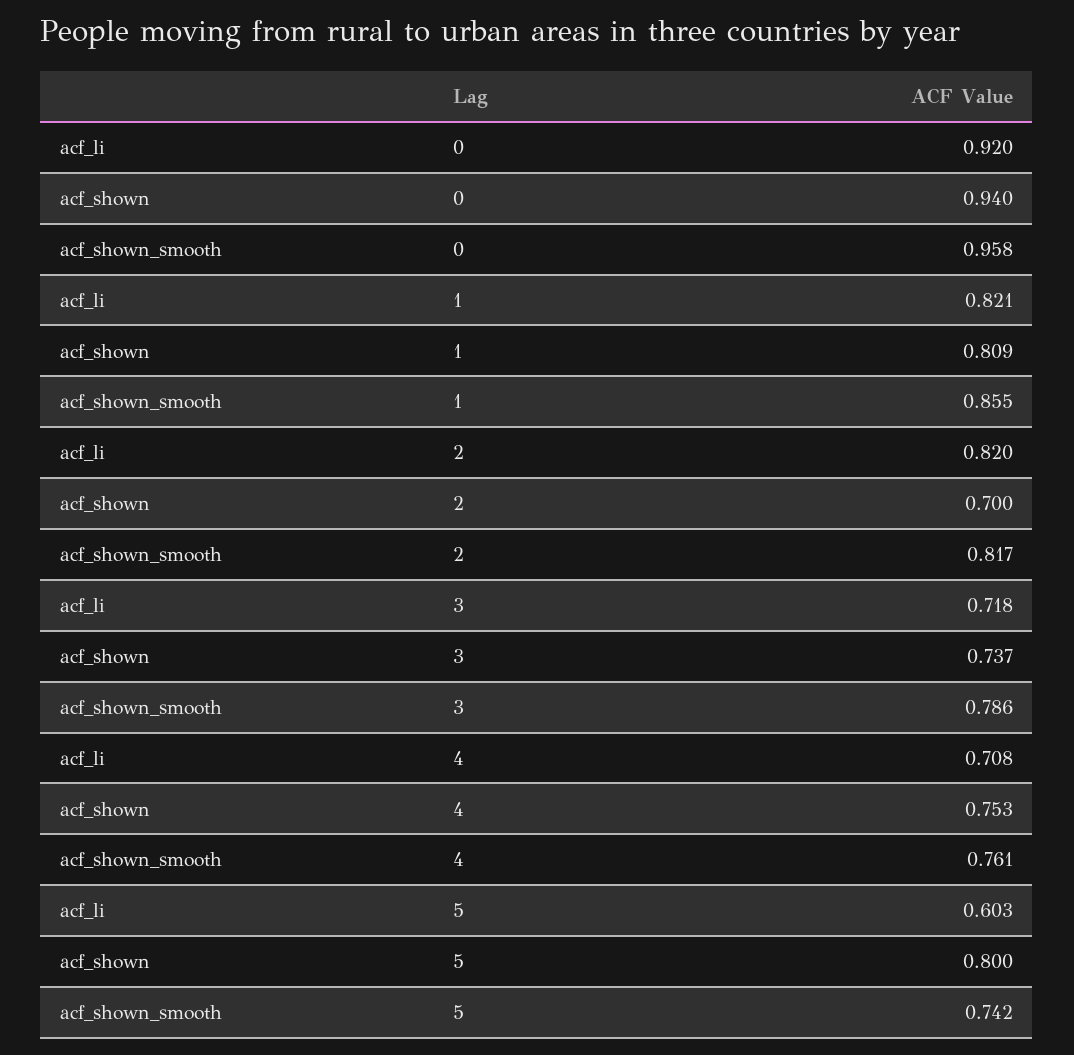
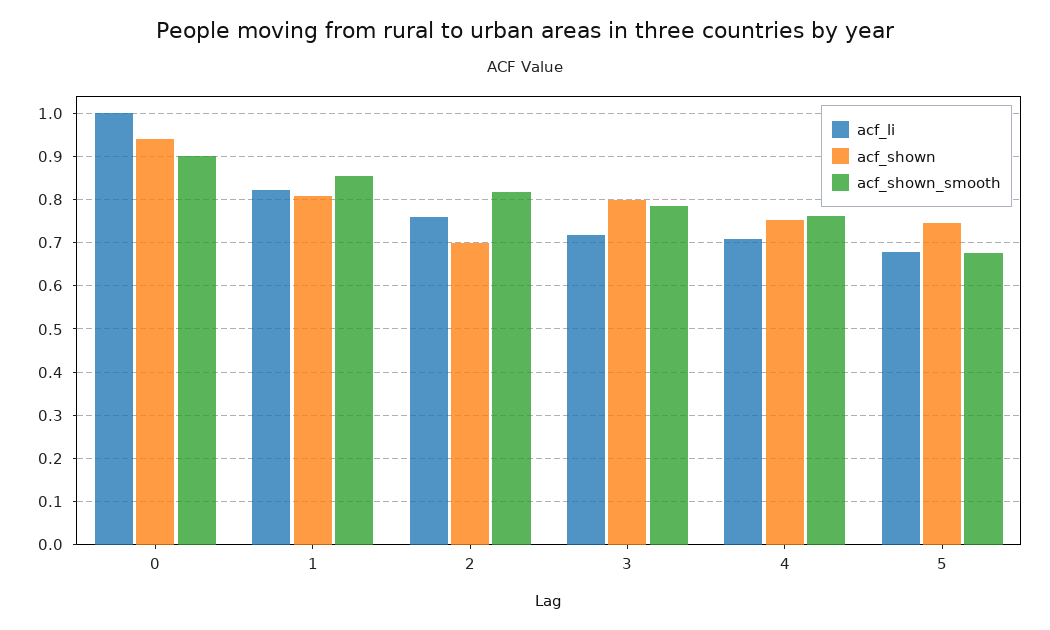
acf_li, 0: 0.92 -> 1
acf_shown_smooth, 0: 0.958 -> 0.9
acf_li, 2: 0.82 -> 0.76
acf_shown, 3: 0.737 -> 0.8
acf_li, 5: 0.603 -> 0.68
acf_shown, 5: 0.8 -> 0.74
acf_shown_smooth, 5: 0.742 -> 0.68

